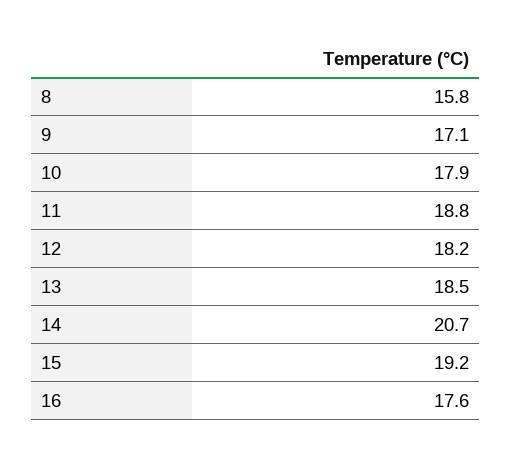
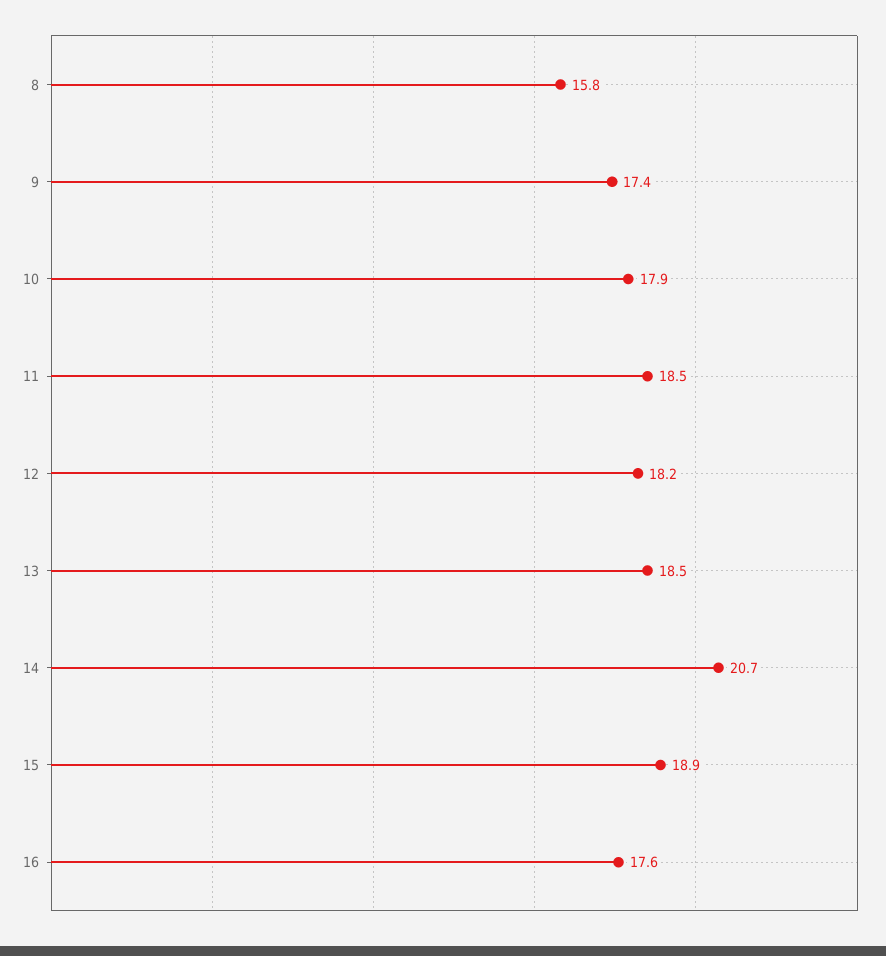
9: 17.1 -> 17.4
11: 18.8 -> 18.5
15: 19.2 -> 18.9

